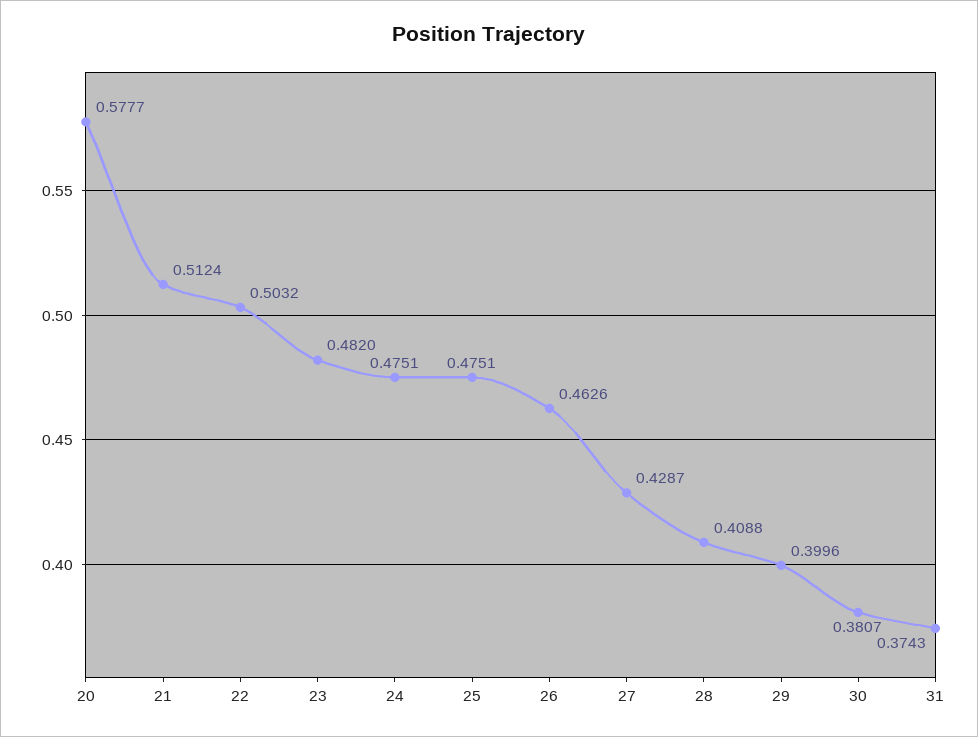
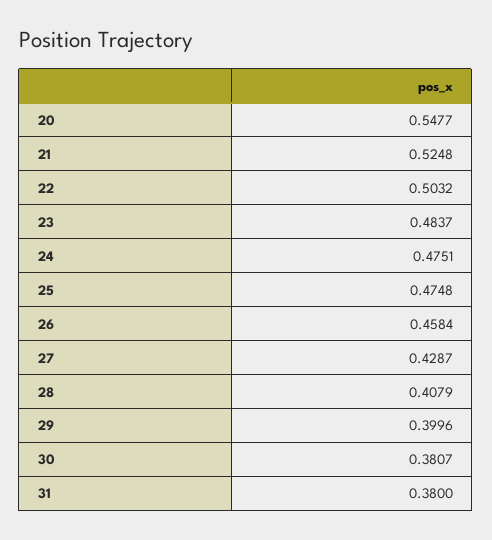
20: 0.5777 -> 0.5477
21: 0.5124 -> 0.5248
23: 0.482 -> 0.4837
25: 0.4751 -> 0.4748
26: 0.4626 -> 0.4584
28: 0.4088 -> 0.4079
31: 0.3743 -> 0.38

